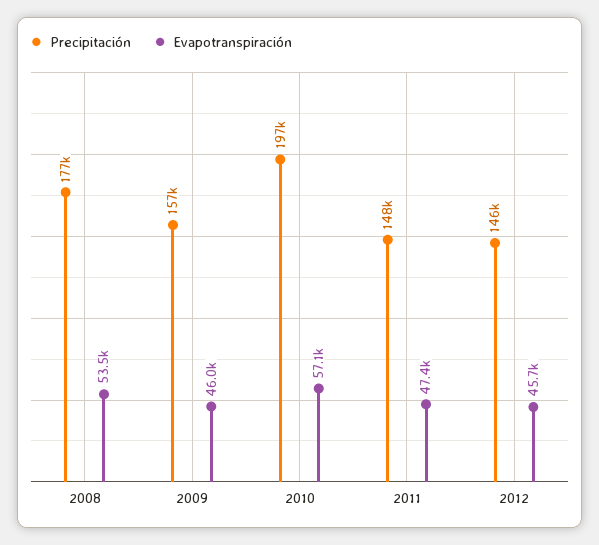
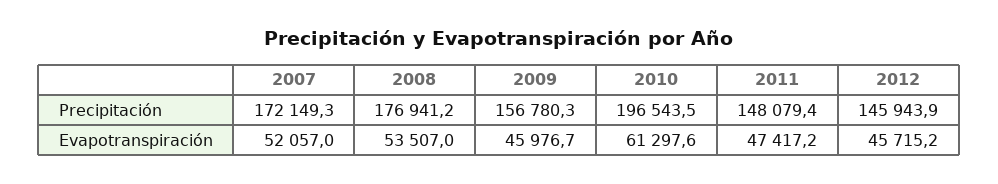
Evapotranspiración, 2010: 57100 -> 61297.6
Precipitación, 2007: none -> 172149.3
Evapotranspiración, 2007: none -> 52057

